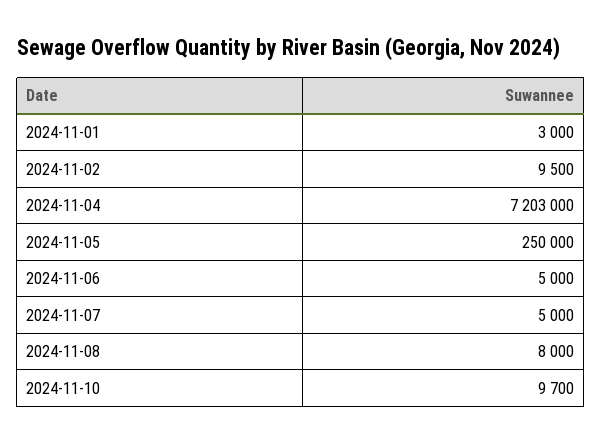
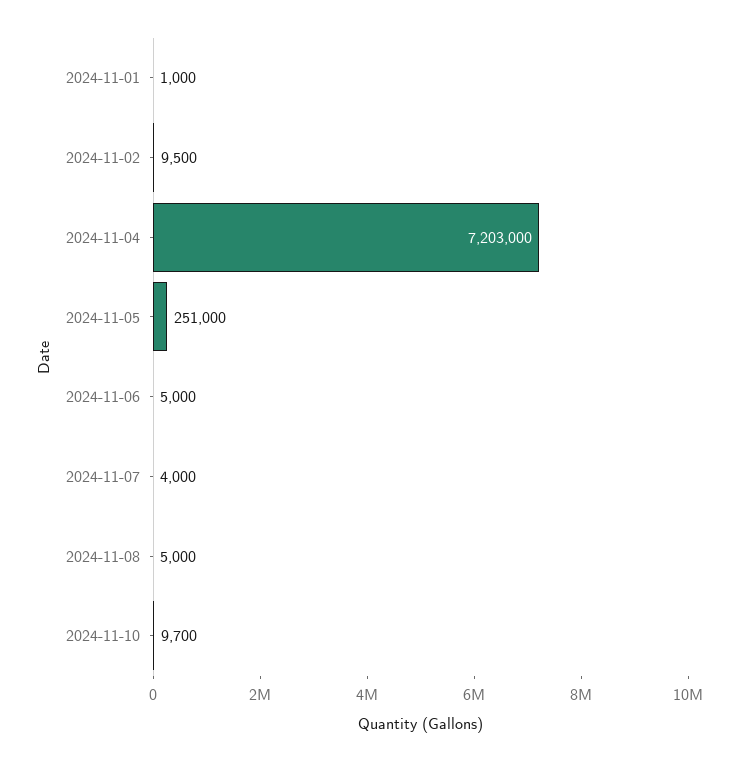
2024-11-01: 3000 -> 1000
2024-11-05: 250000 -> 251000
2024-11-07: 5000 -> 4000
2024-11-08: 8000 -> 5000

